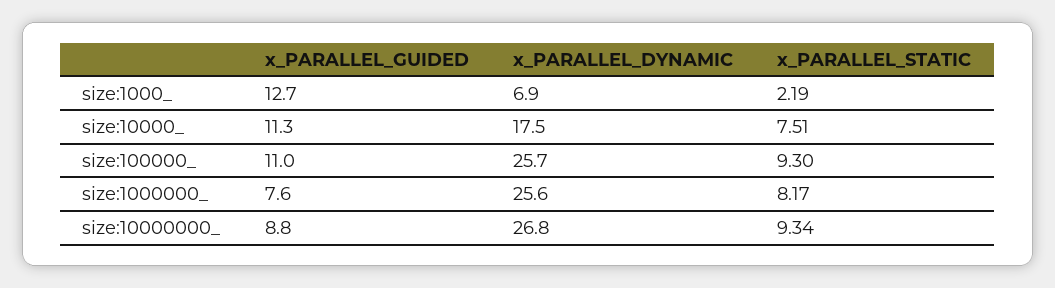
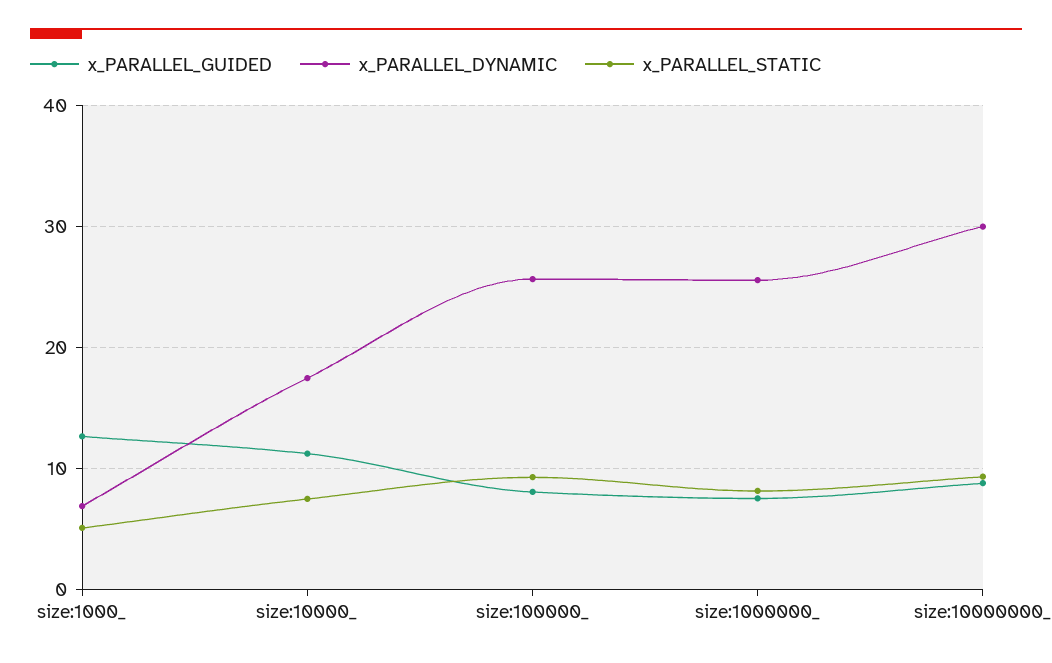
x_PARALLEL_STATIC, size:1000_: 2.19 -> 5
x_PARALLEL_GUIDED, size:100000_: 11 -> 8
x_PARALLEL_DYNAMIC, size:10000000_: 26.8 -> 30

